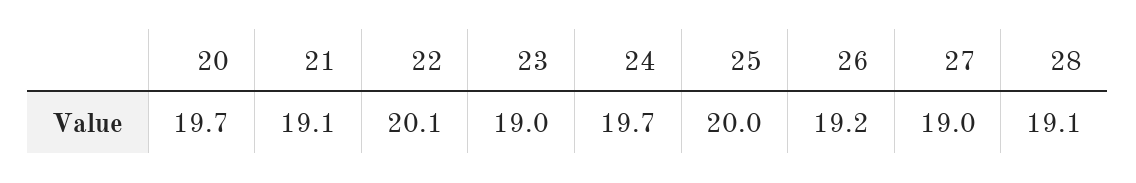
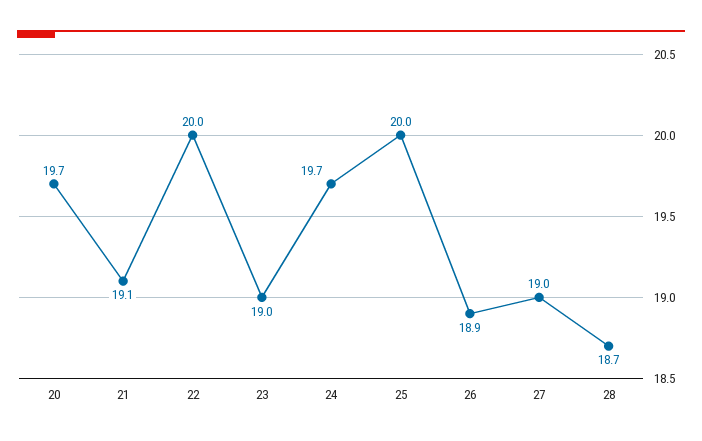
22: 20.1 -> 20
26: 19.2 -> 18.9
28: 19.1 -> 18.7

